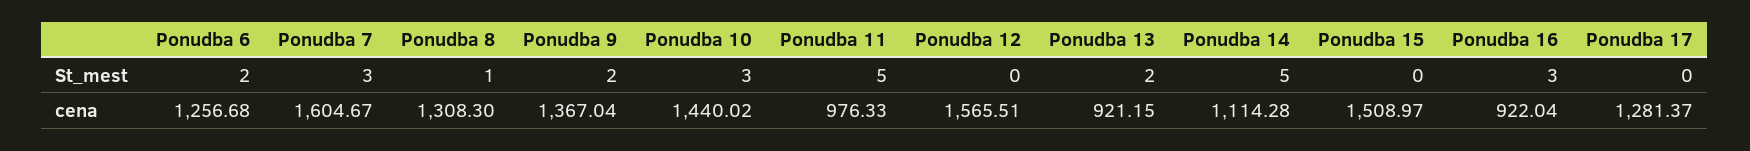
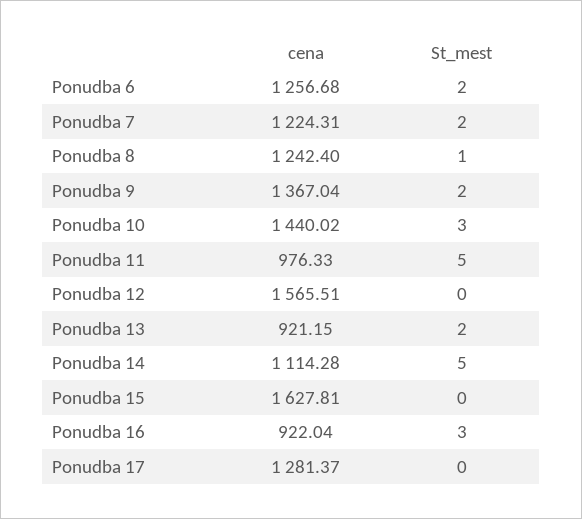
Ponudba 7, St_mest: 3 -> 2
Ponudba 7, cena: 1604.67 -> 1224.31
Ponudba 8, cena: 1308.3 -> 1242.4
Ponudba 15, cena: 1508.97 -> 1627.81

